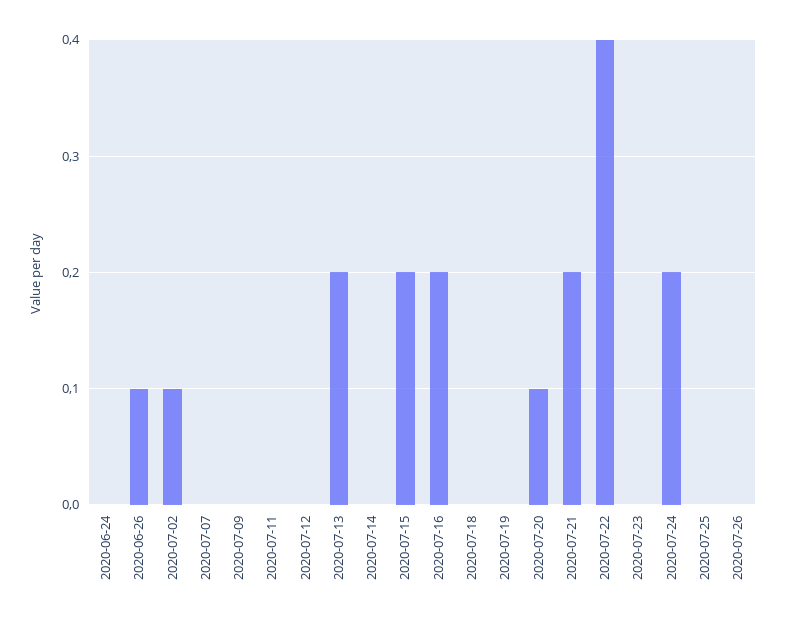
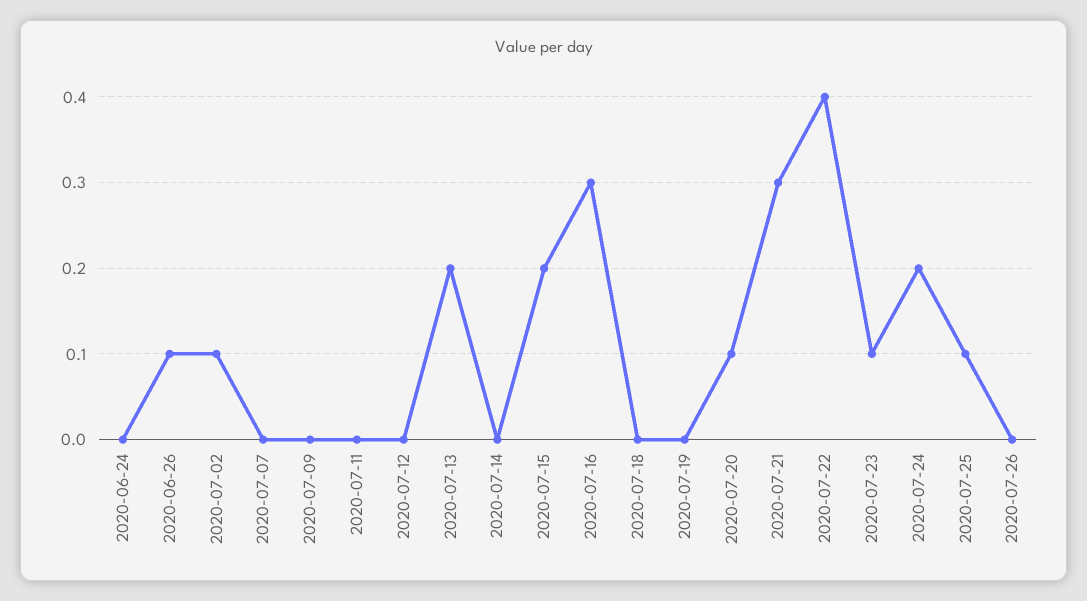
2020-07-16: 0.2 -> 0.3
2020-07-21: 0.2 -> 0.3
2020-07-23: 0 -> 0.1
2020-07-25: 0 -> 0.1

